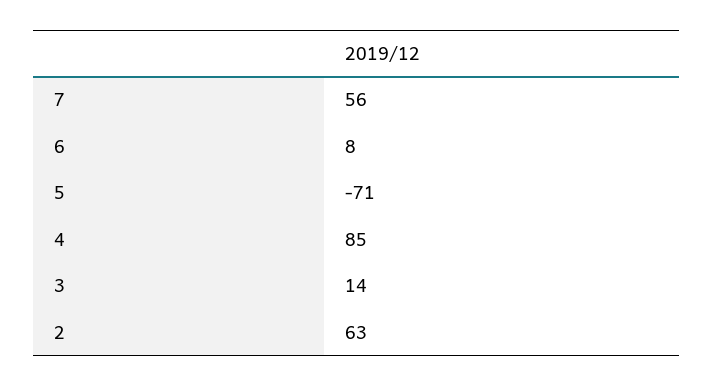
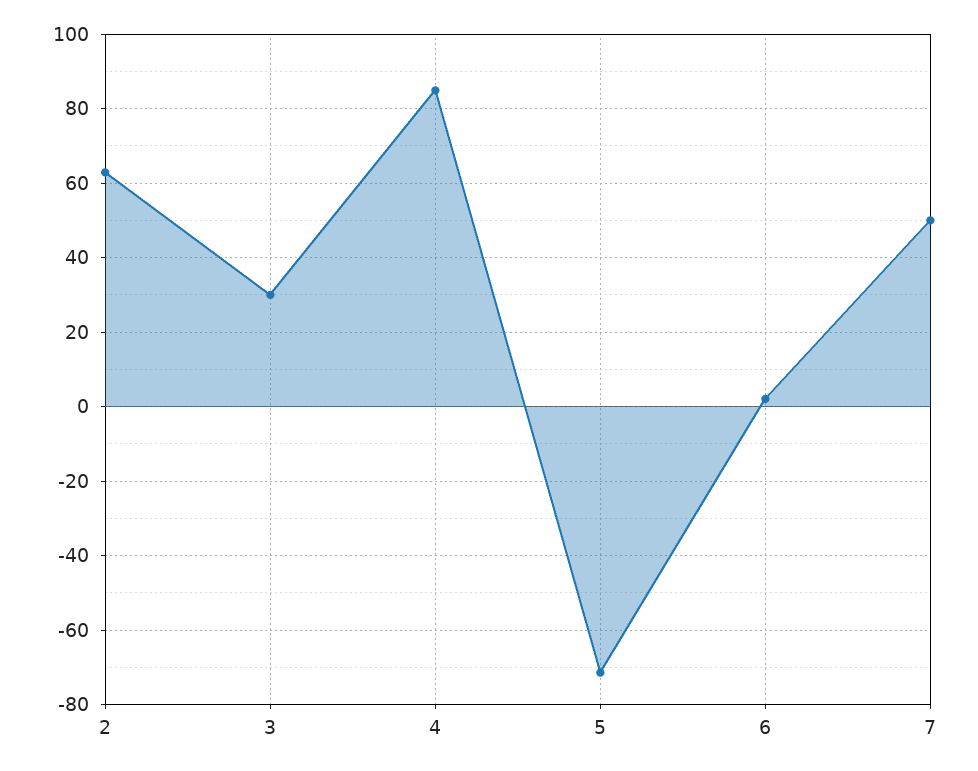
7: 56 -> 50
6: 8 -> 2
3: 14 -> 30

